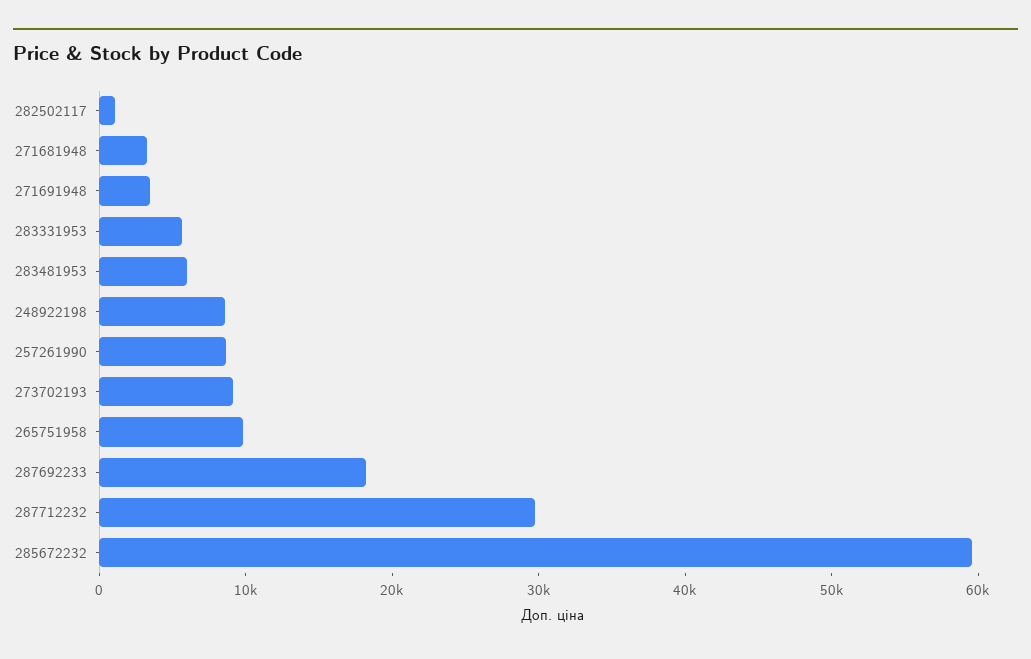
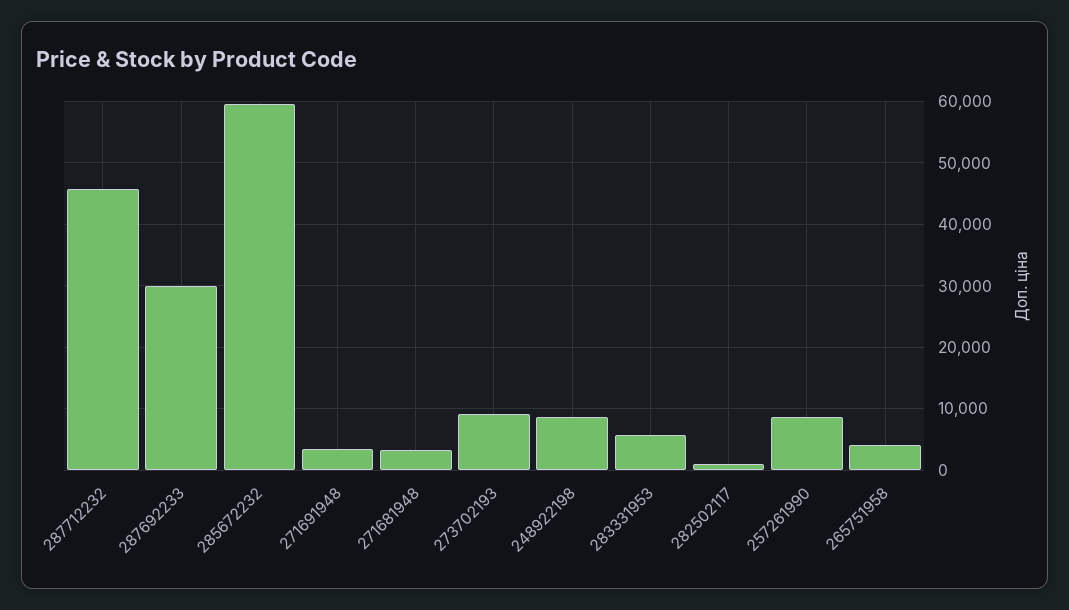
283481953: 6000 -> none
265751958: 10000 -> 4000
287692233: 18000 -> 30000
287712232: 30000 -> 46000

